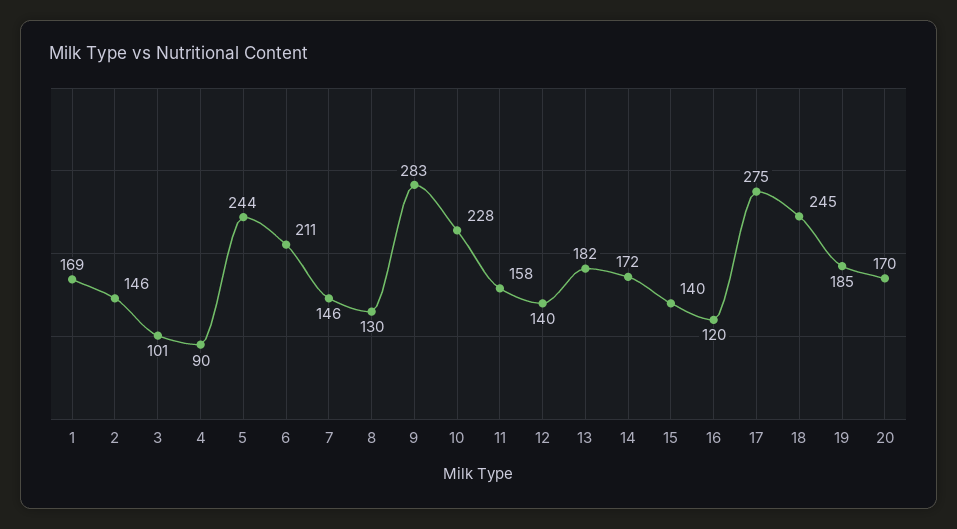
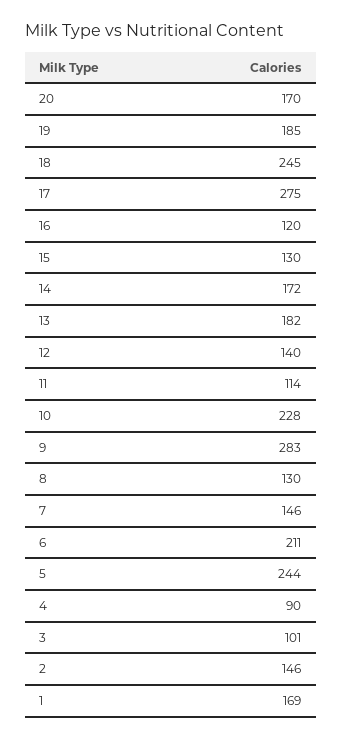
11: 158 -> 114
15: 140 -> 130

